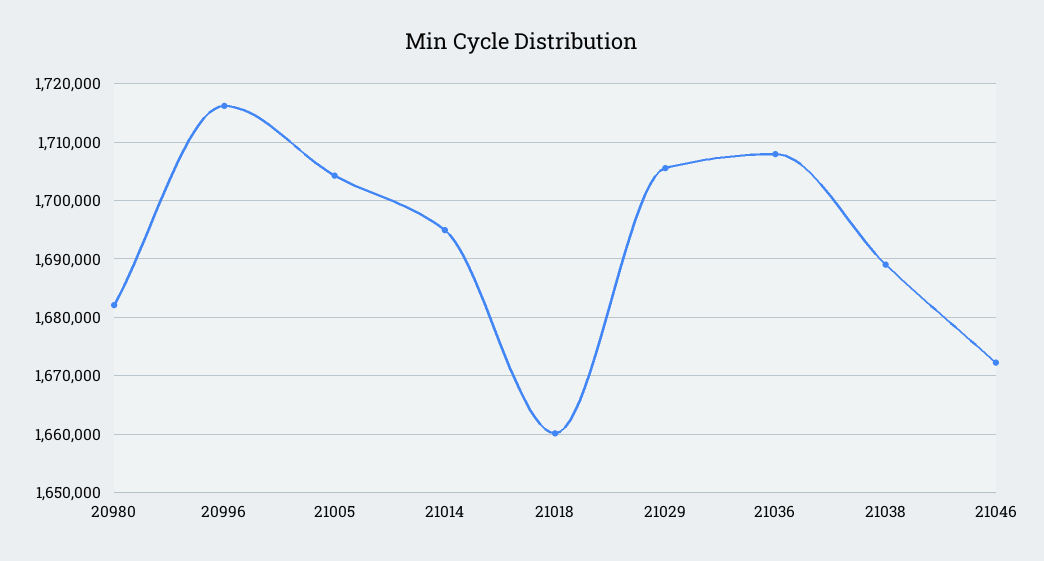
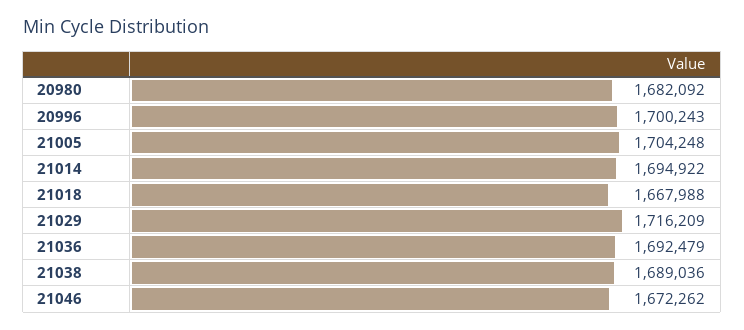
20996: 1716000 -> 1700243
21018: 1660000 -> 1667988
21029: 1706000 -> 1716209
21036: 1708000 -> 1692479

